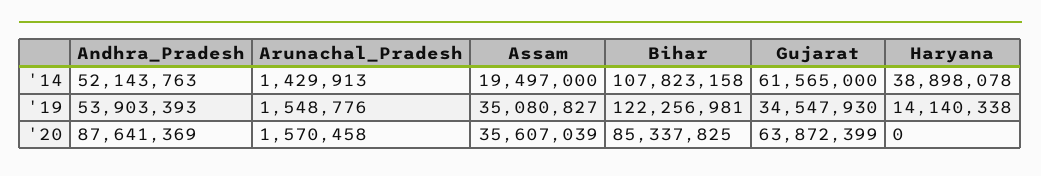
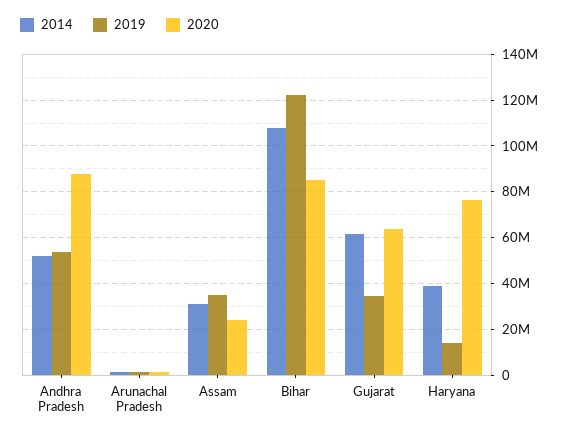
'14, Assam: 19497000 -> 30000000
'20, Assam: 35607039 -> 25000000
'20, Haryana: 0 -> 75000000

